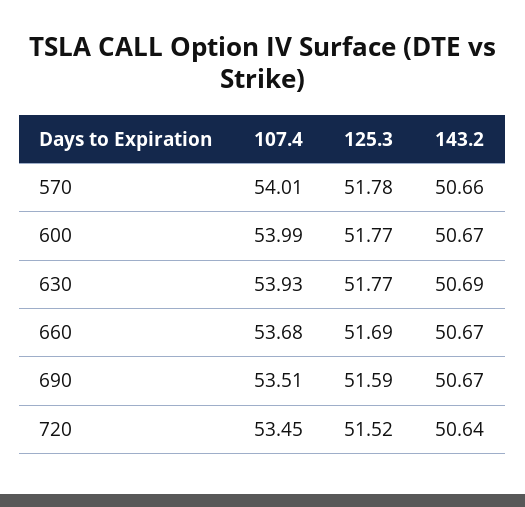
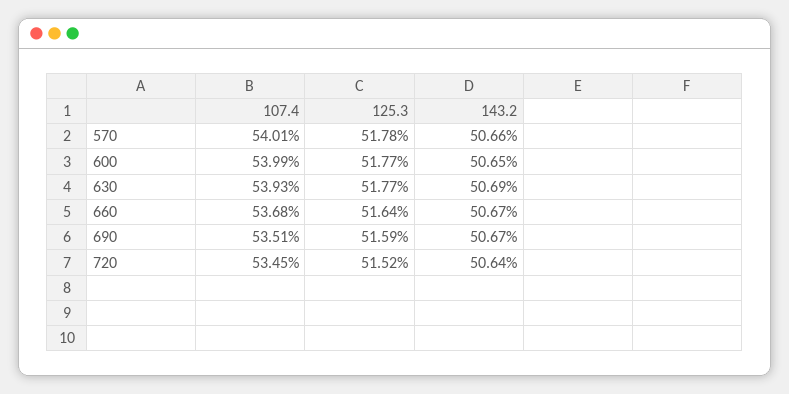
143.2, 600: 50.67 -> 50.65
125.3, 660: 51.69 -> 51.64

